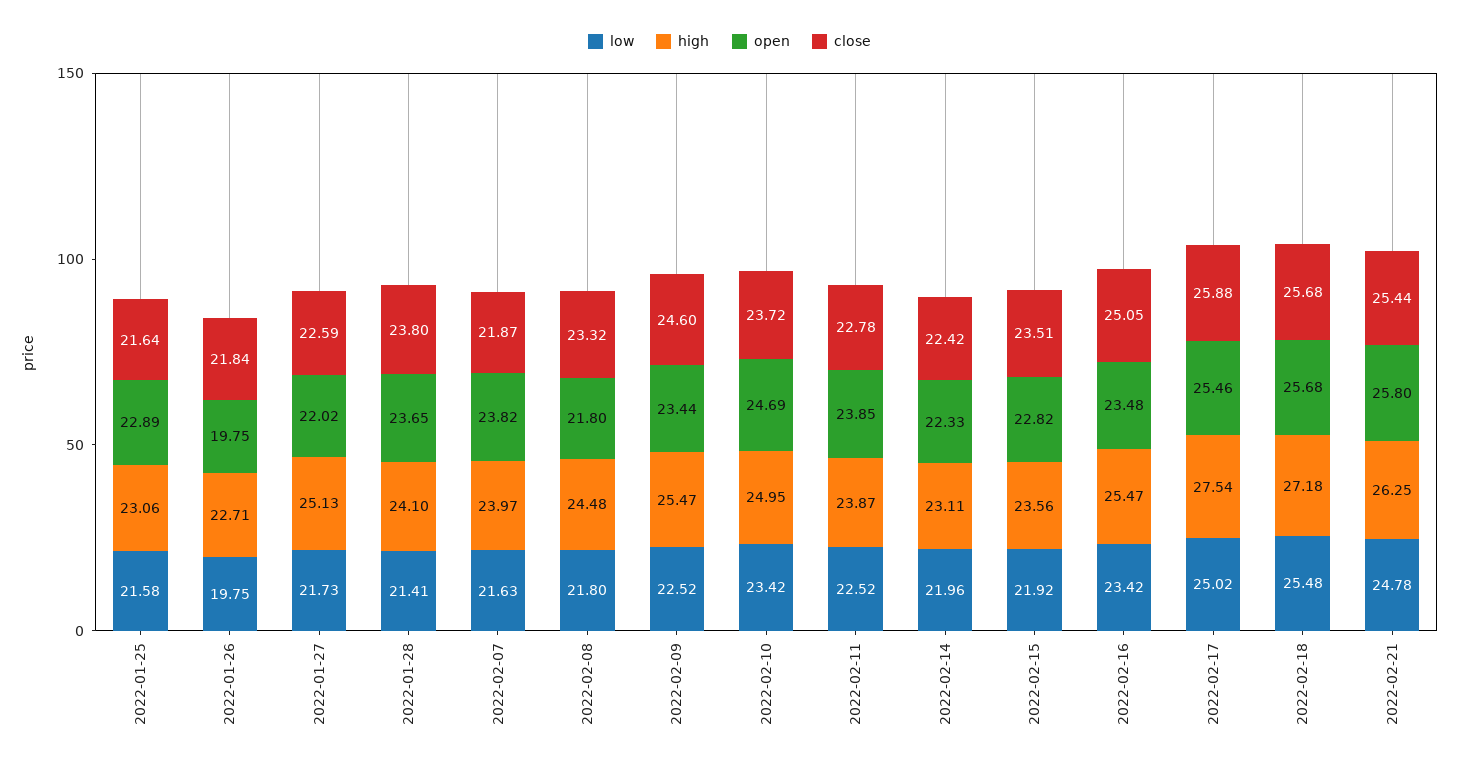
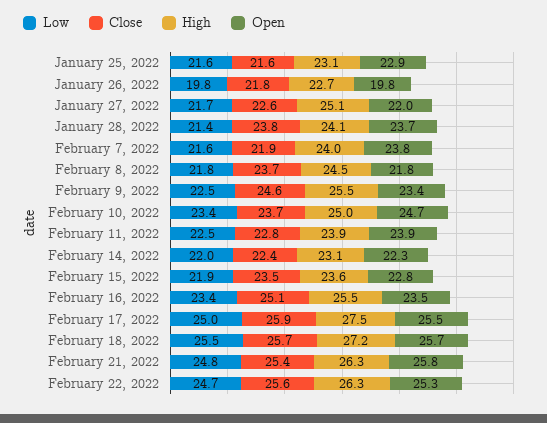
close, 2022-02-08: 23.32 -> 23.7
low, February 22, 2022: none -> 24.7
close, February 22, 2022: none -> 25.6
high, February 22, 2022: none -> 26.3
open, February 22, 2022: none -> 25.3

